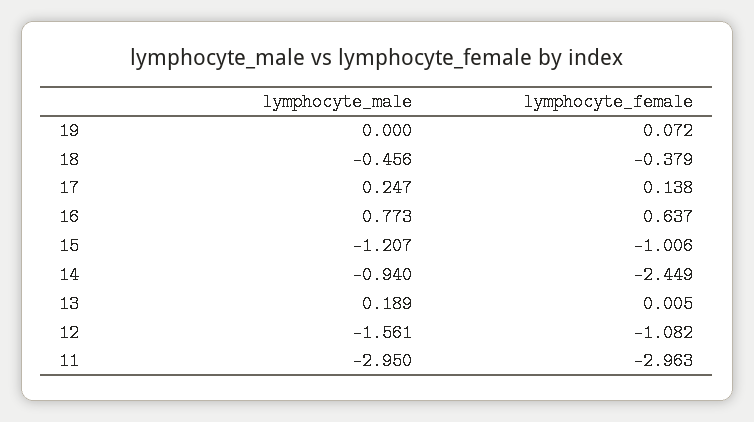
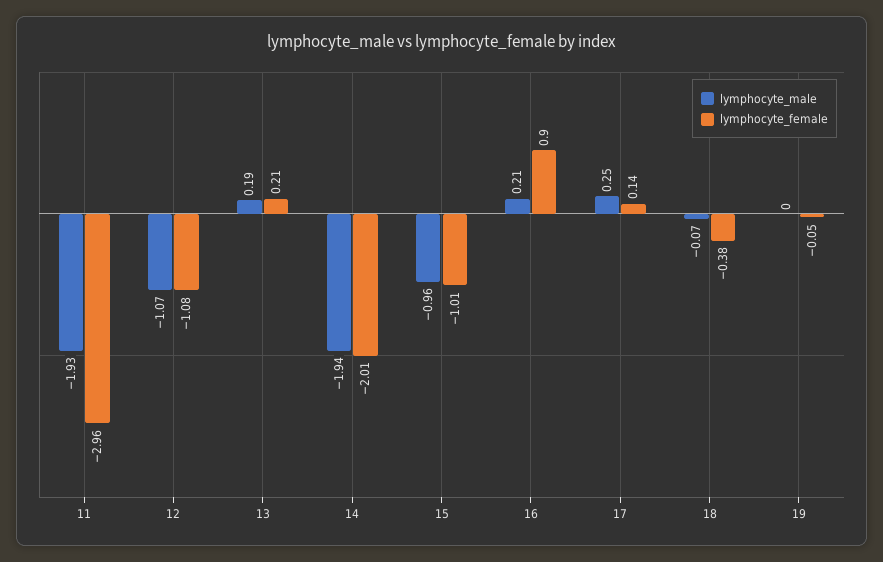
lymphocyte_female, 19: 0.072 -> -0.05
lymphocyte_male, 18: -0.456 -> -0.07
lymphocyte_male, 16: 0.773 -> 0.21
lymphocyte_female, 16: 0.637 -> 0.9
lymphocyte_male, 15: -1.207 -> -0.96
lymphocyte_male, 14: -0.94 -> -1.94
lymphocyte_female, 14: -2.449 -> -2.01
lymphocyte_female, 13: 0.005 -> 0.21
lymphocyte_male, 12: -1.561 -> -1.07
lymphocyte_male, 11: -2.95 -> -1.93

